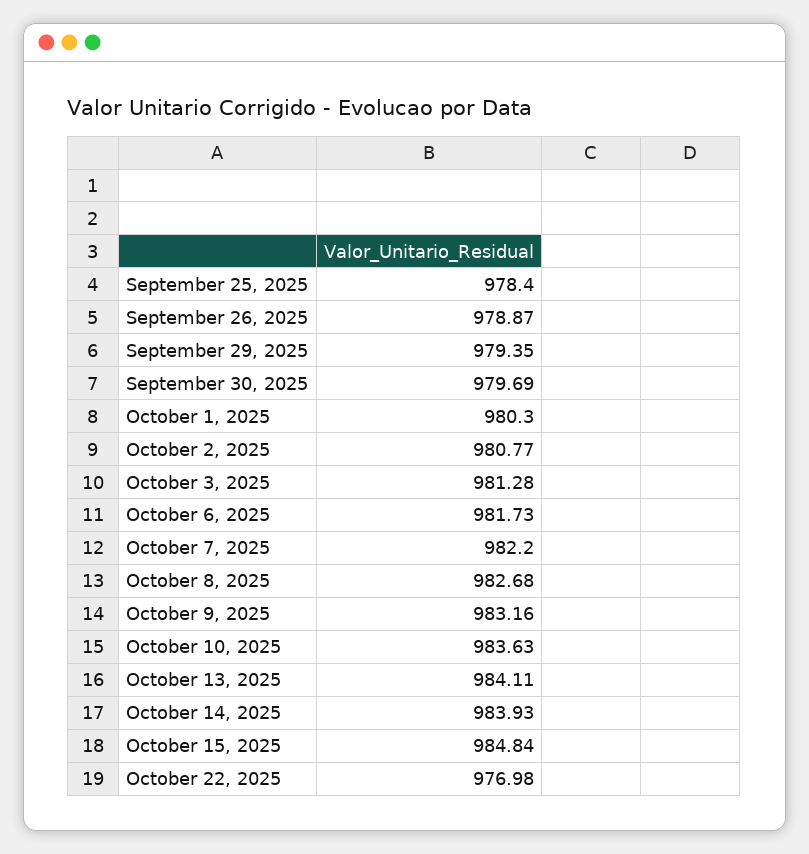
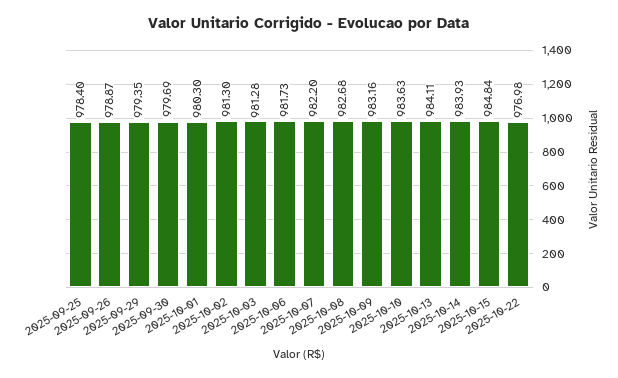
October 2, 2025: 980.77 -> 981.3

